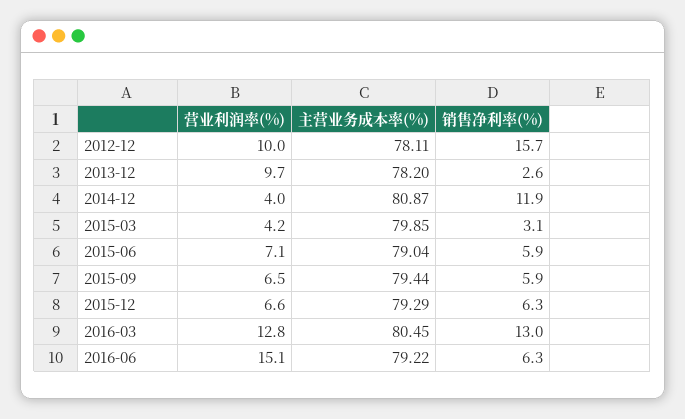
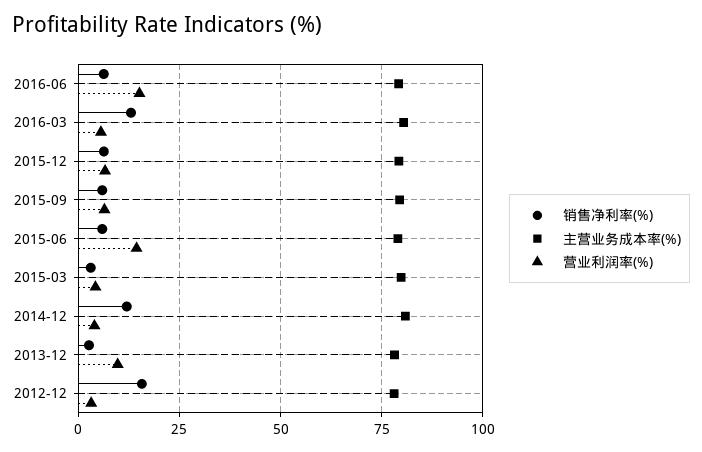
营业利润率(%), 2012-12: 10 -> 2.5
营业利润率(%), 2015-06: 7.1 -> 15
营业利润率(%), 2016-03: 12.8 -> 5

